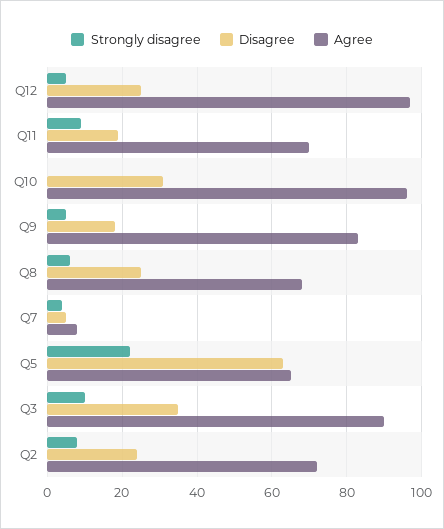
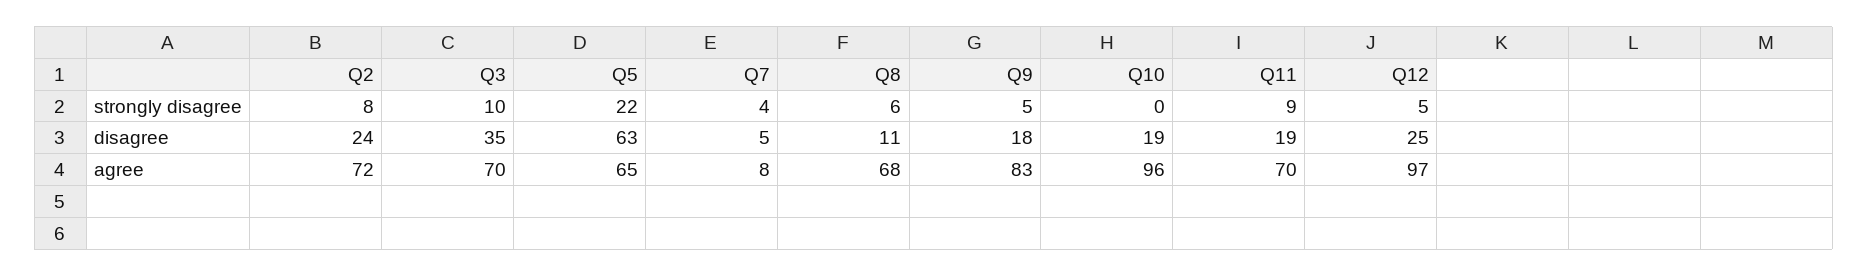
Disagree, Q10: 30 -> 19
Disagree, Q8: 25 -> 11
Agree, Q3: 90 -> 70

